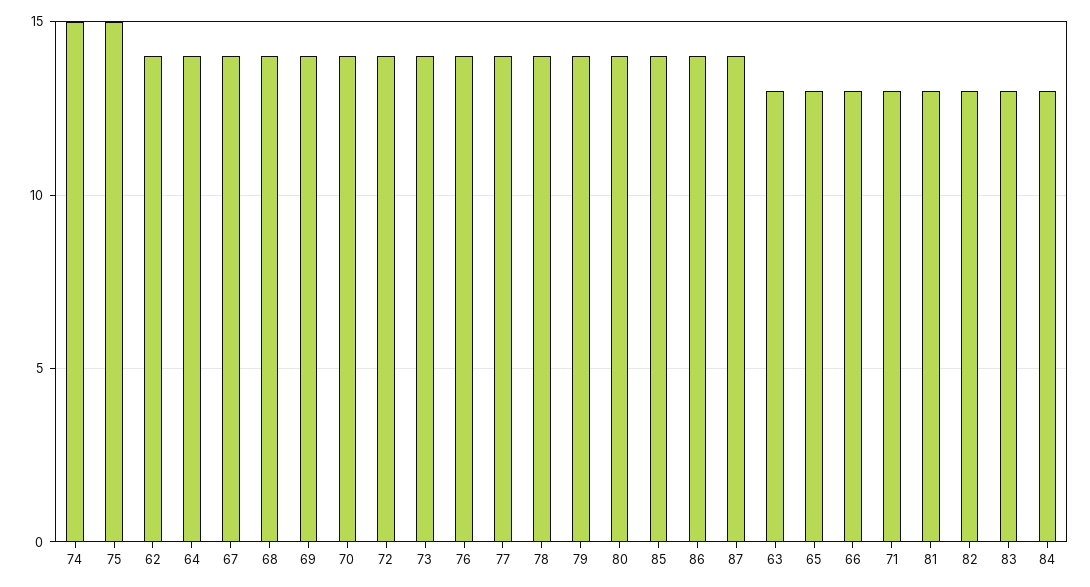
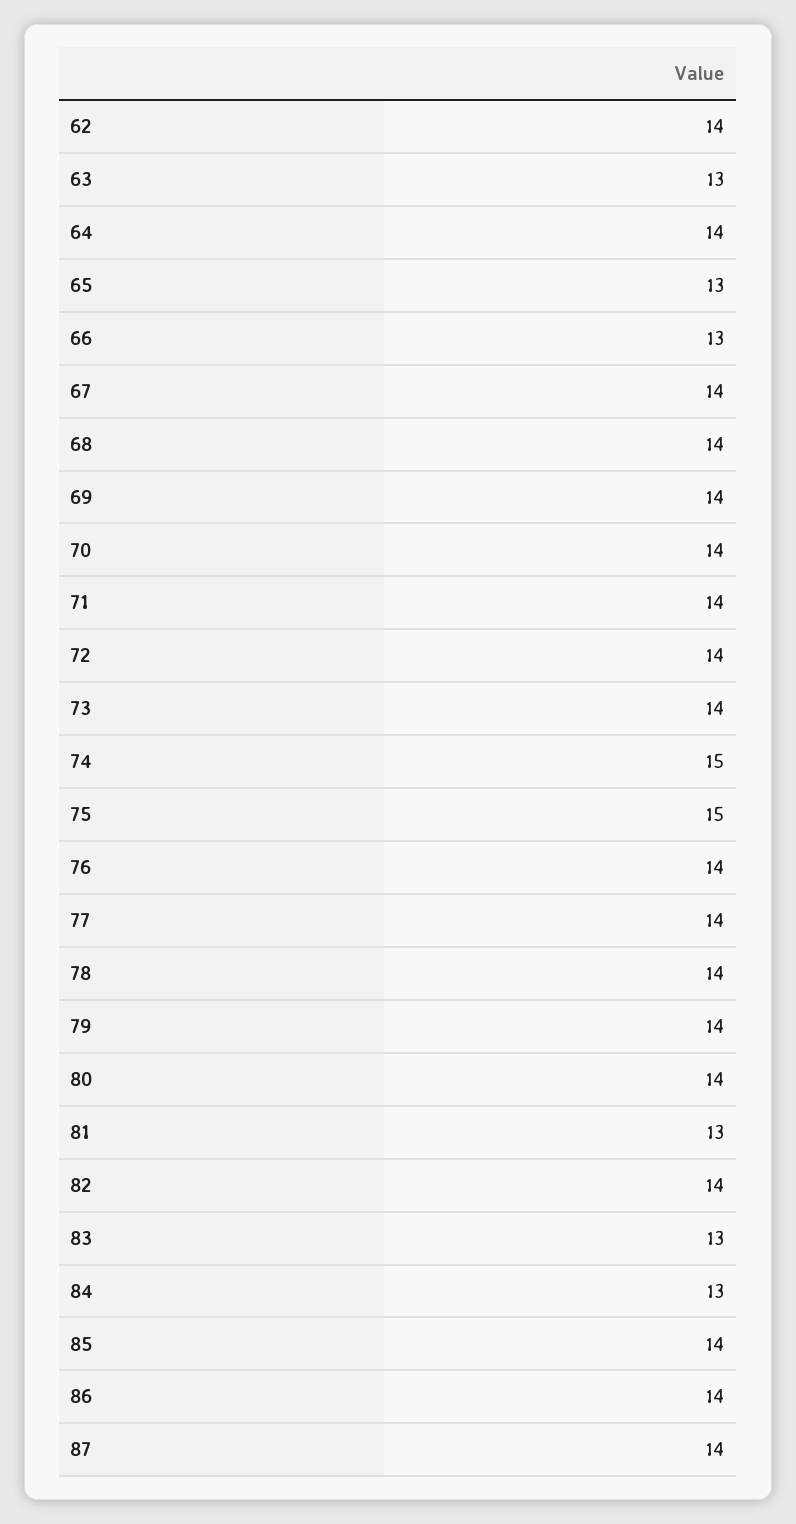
71: 13 -> 14
82: 13 -> 14

